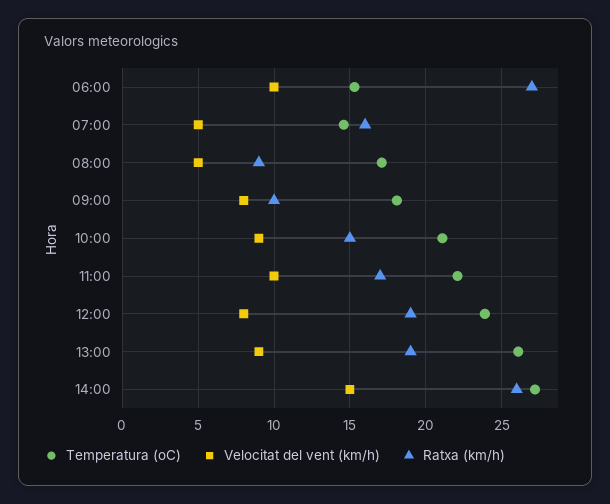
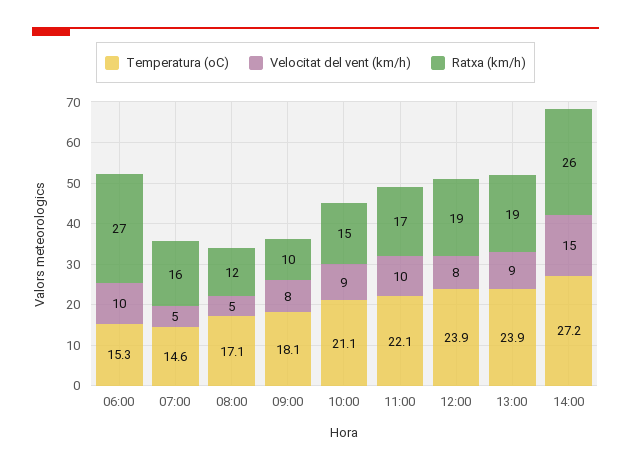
Ratxa (km/h), 08:00: 9 -> 12
Temperatura (oC), 13:00: 26 -> 23.9

